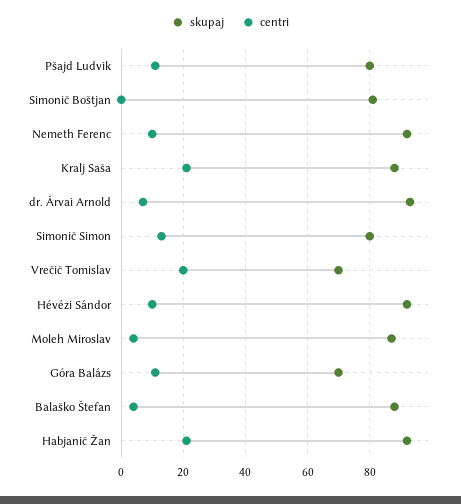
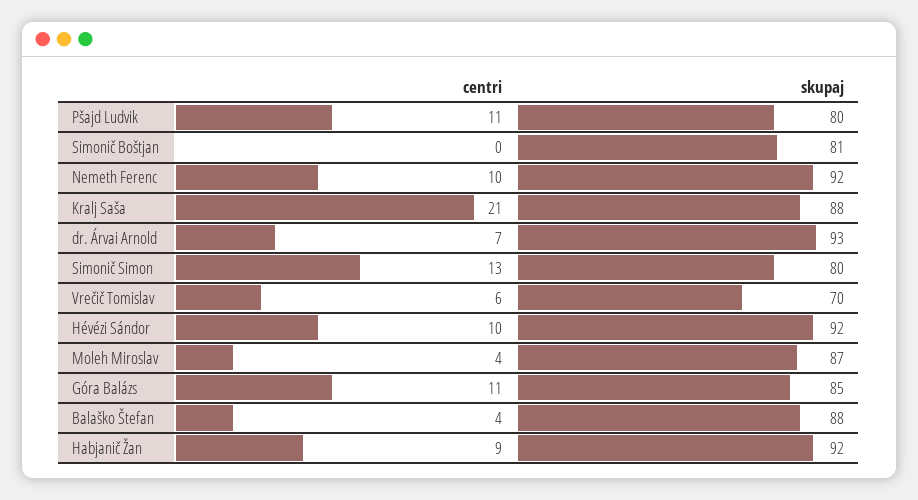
centri, Vrečič Tomislav: 20 -> 6
skupaj, Góra Balázs: 70 -> 85
centri, Habjanič Žan: 20 -> 9

